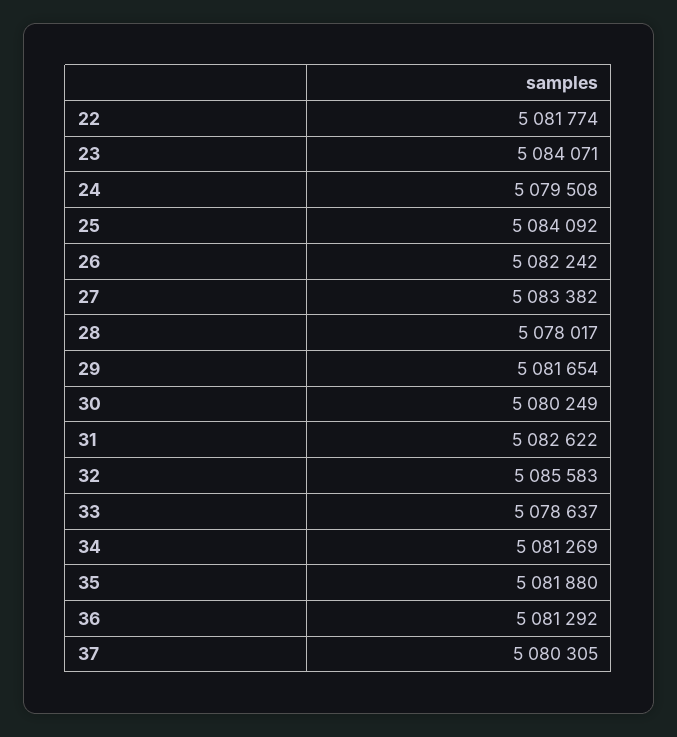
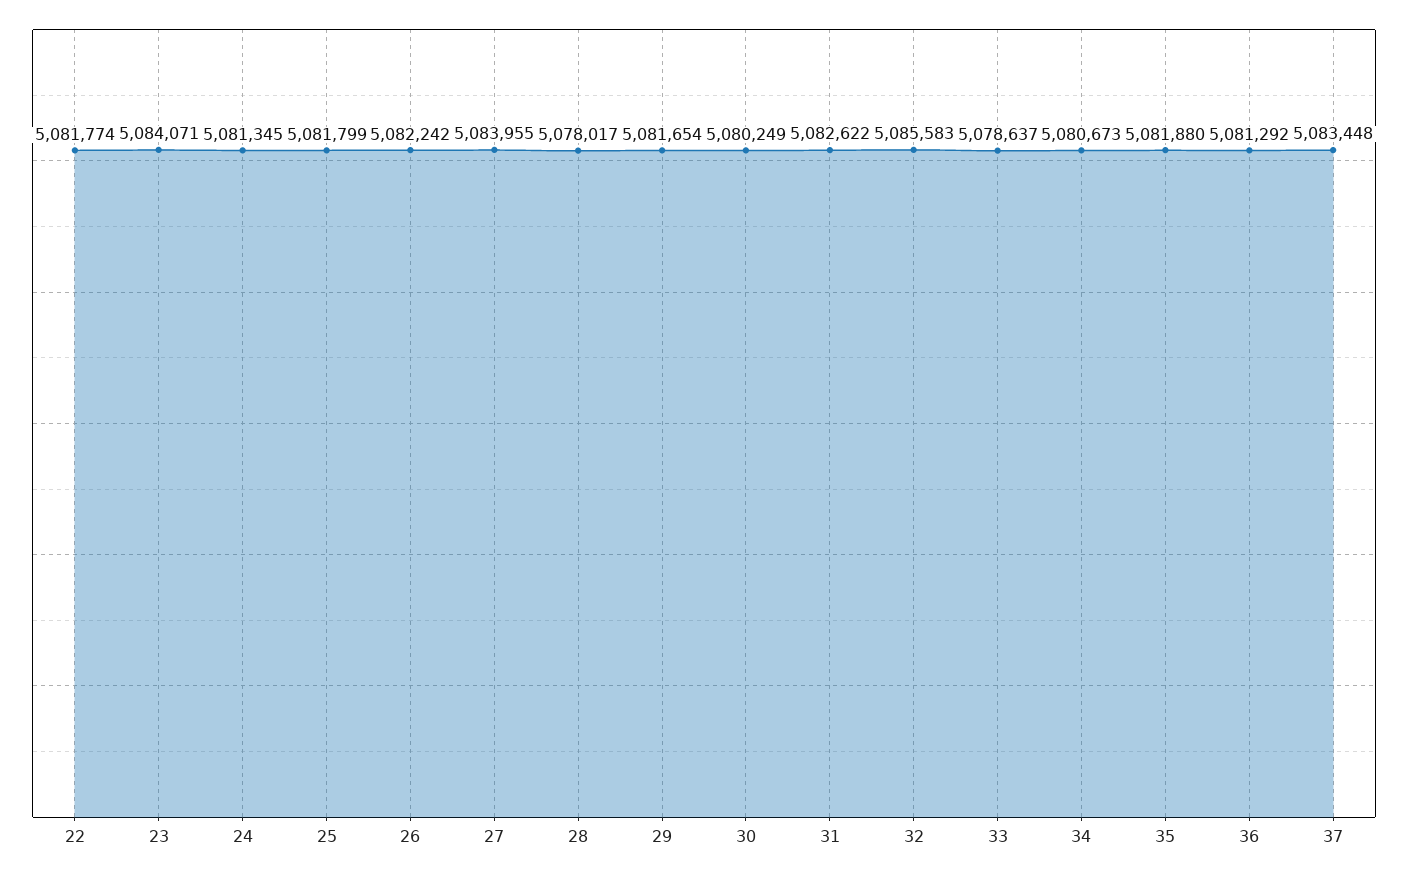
24: 5079508 -> 5081345
25: 5084092 -> 5081799
27: 5083382 -> 5083955
34: 5081269 -> 5080673
37: 5080305 -> 5083448

